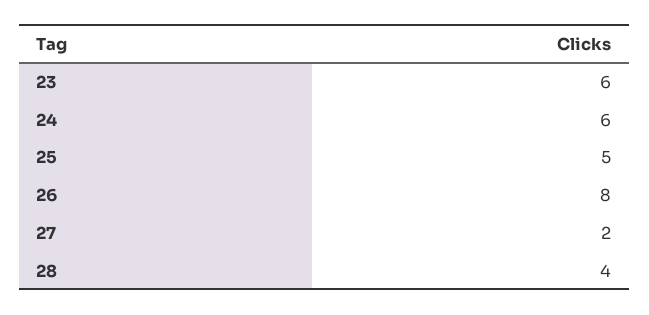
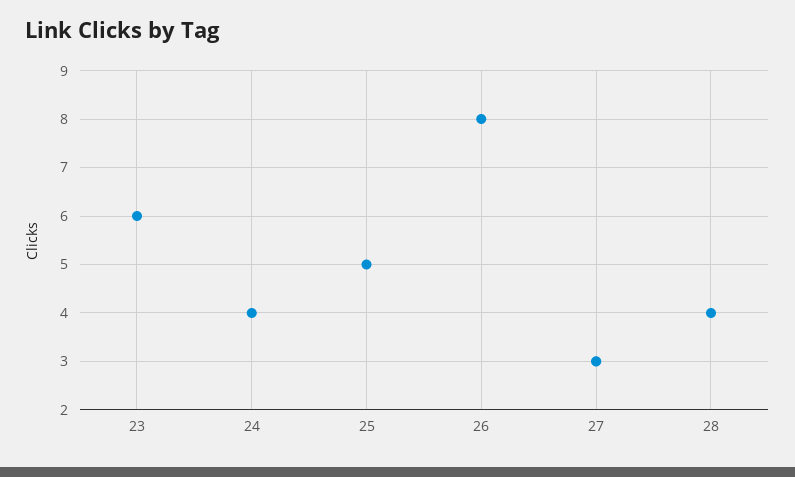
24: 6 -> 4
27: 2 -> 3

